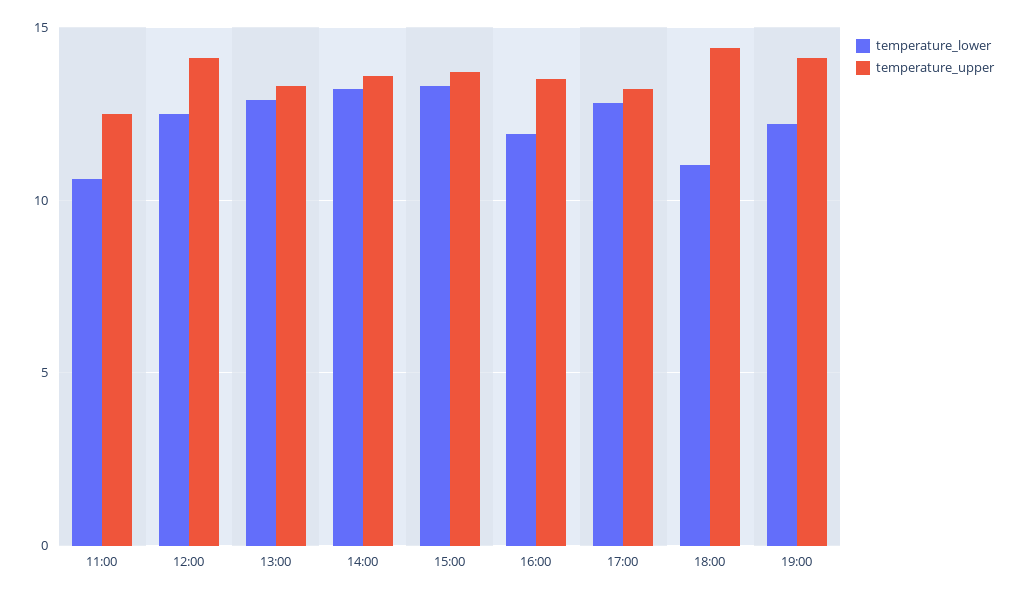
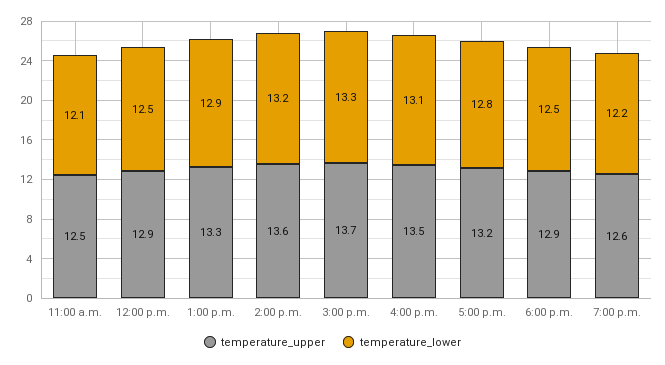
temperature_lower, 11:00: 10.5 -> 12.1
temperature_upper, 12:00: 14 -> 12.9
temperature_lower, 16:00: 12 -> 13.1
temperature_lower, 18:00: 11 -> 12.5
temperature_upper, 18:00: 14.5 -> 12.9
temperature_upper, 19:00: 14 -> 12.6

